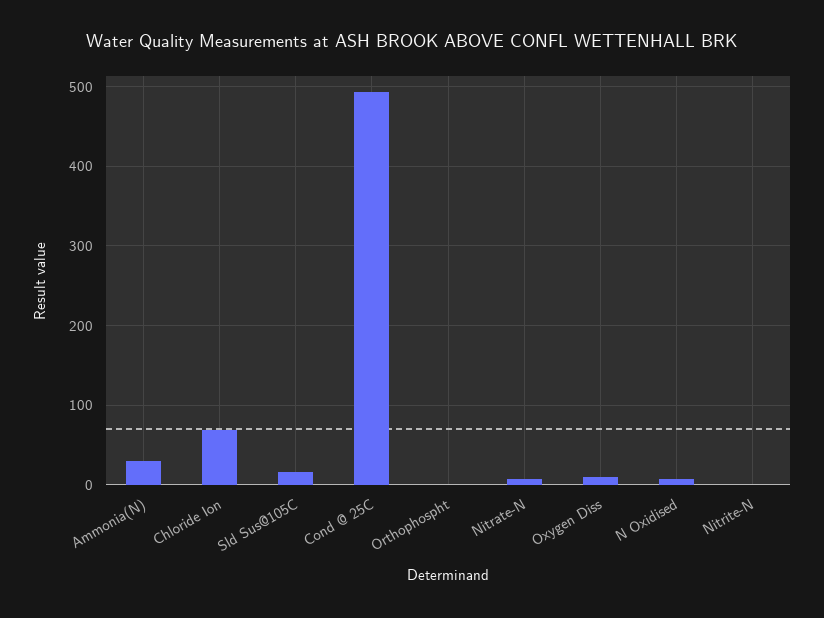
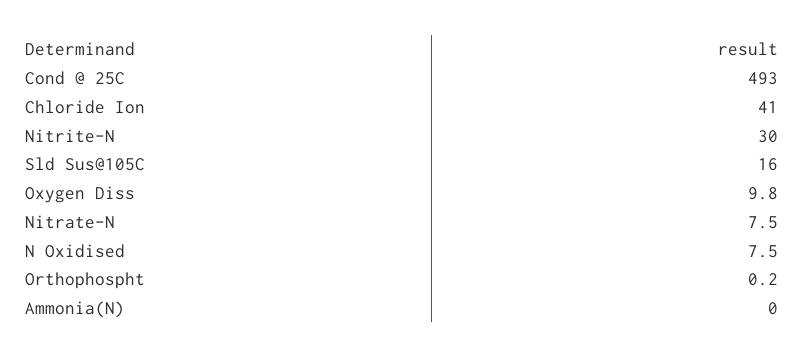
Ammonia(N): 30 -> 0
Chloride Ion: 70 -> 41
Nitrite-N: 0 -> 30

